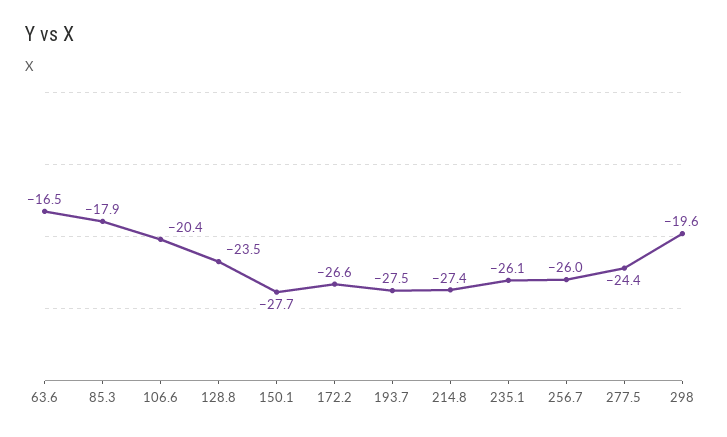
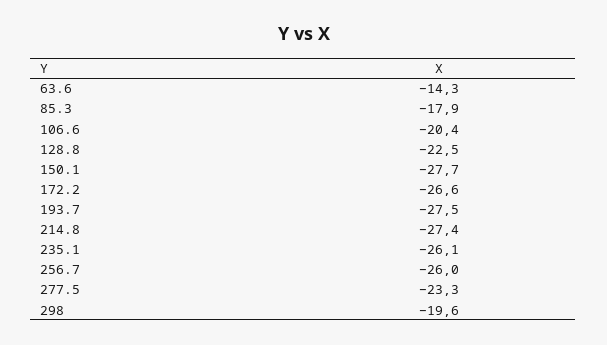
63.6: -16.5 -> -14.3
128.8: -23.5 -> -22.5
277.5: -24.4 -> -23.3

